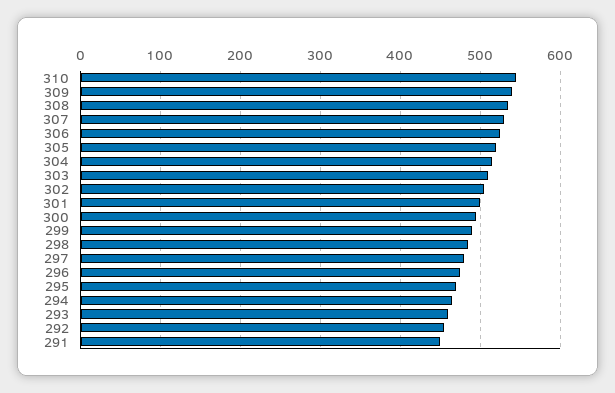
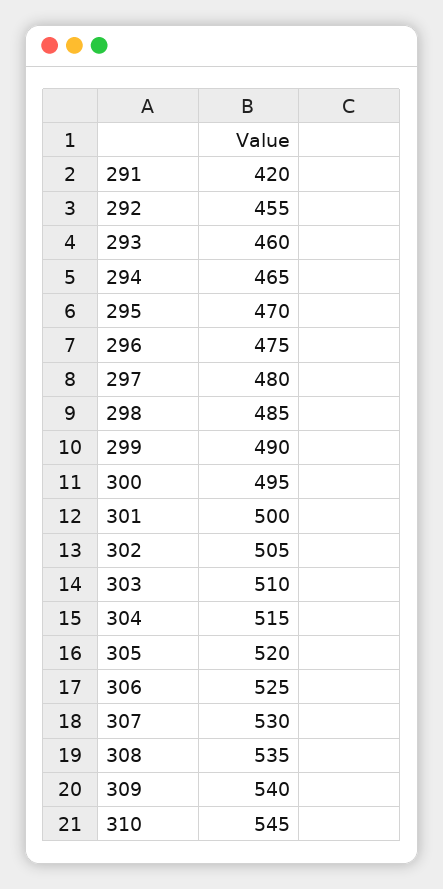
291: 450 -> 420

